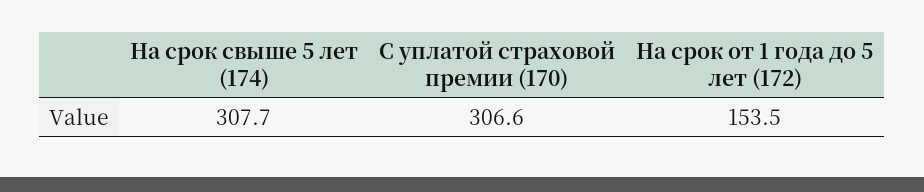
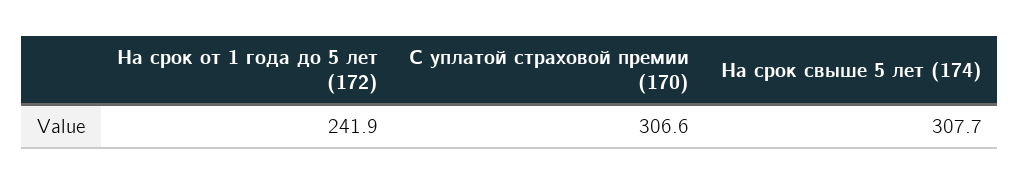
На срок от 1 года до 5 лет (172): 153.5 -> 241.9

